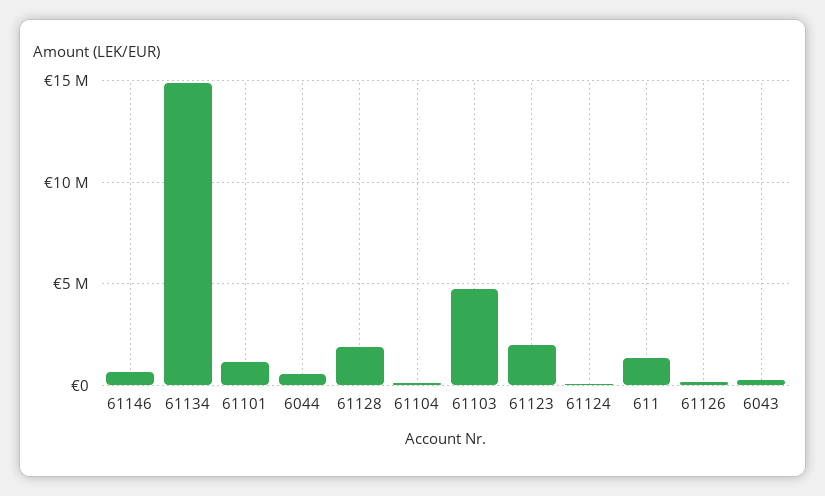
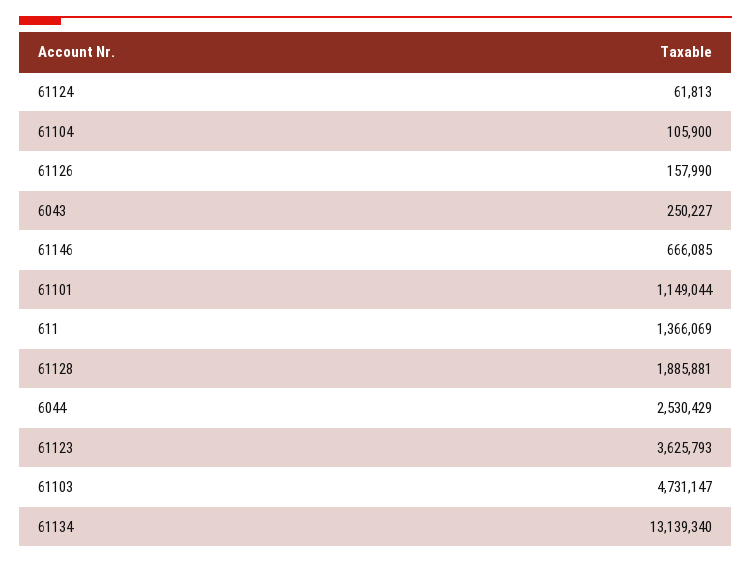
61134: 15000000 -> 13139340
6044: 500000 -> 2530429
61123: 2000000 -> 3625793

